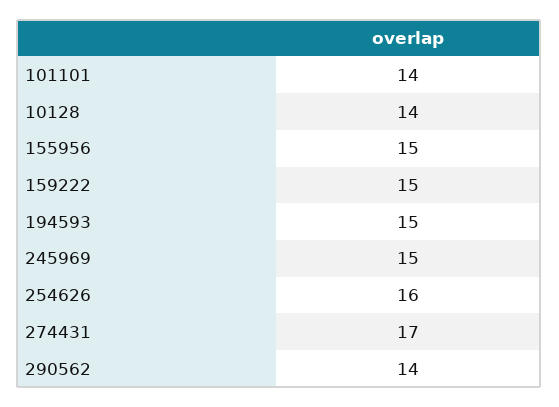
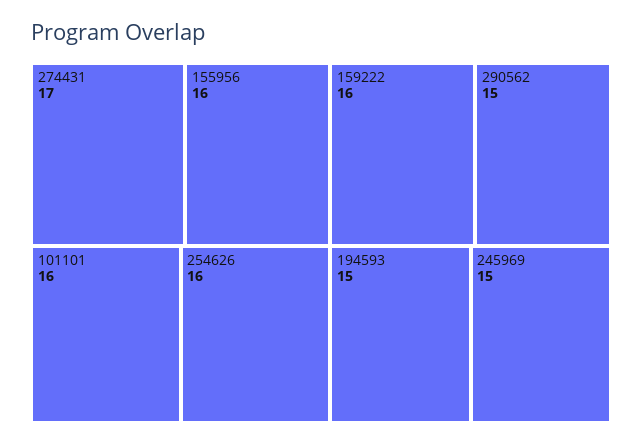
101101: 14 -> 16
10128: 14 -> none
155956: 15 -> 16
159222: 15 -> 16
290562: 14 -> 15

